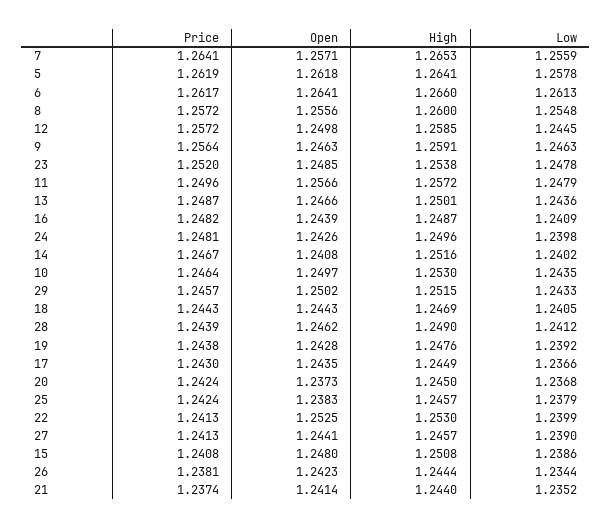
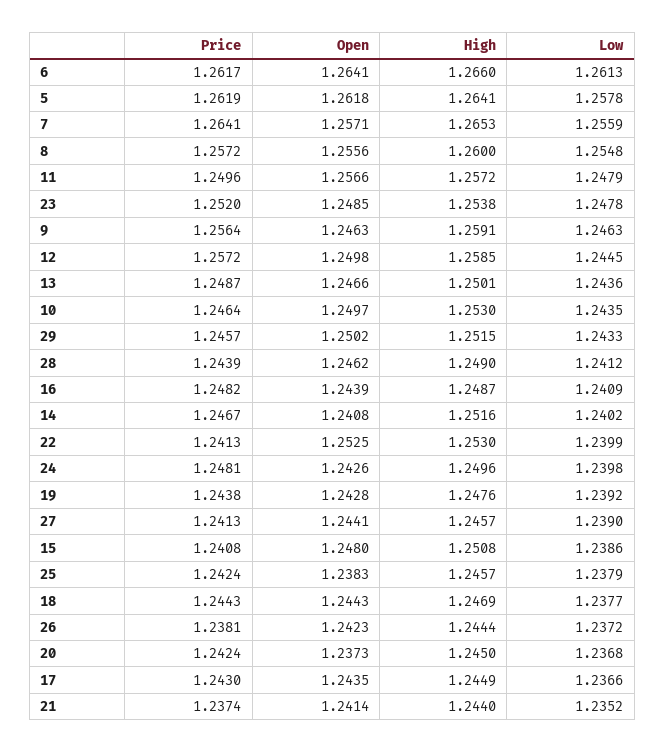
Low, 18: 1.2405 -> 1.2377
Low, 26: 1.2344 -> 1.2372

